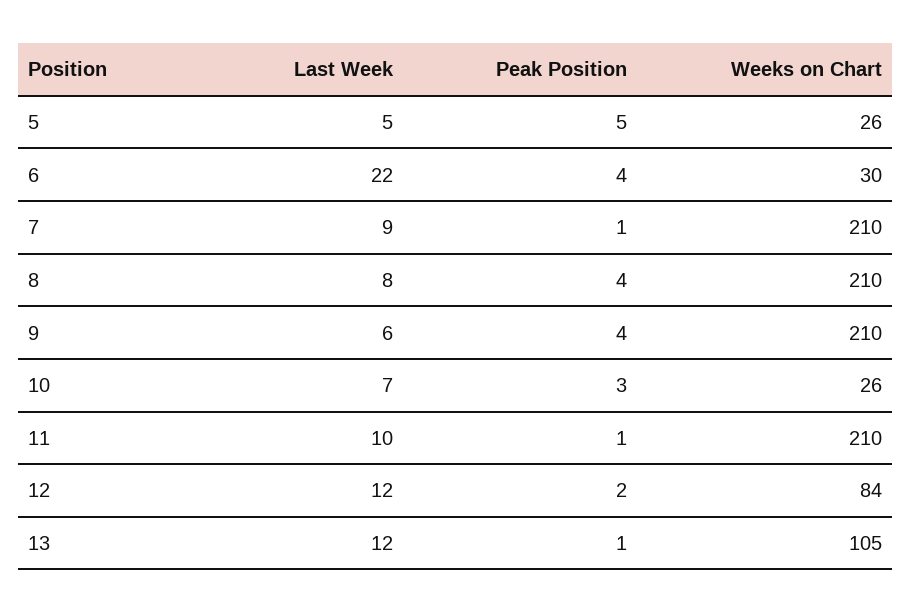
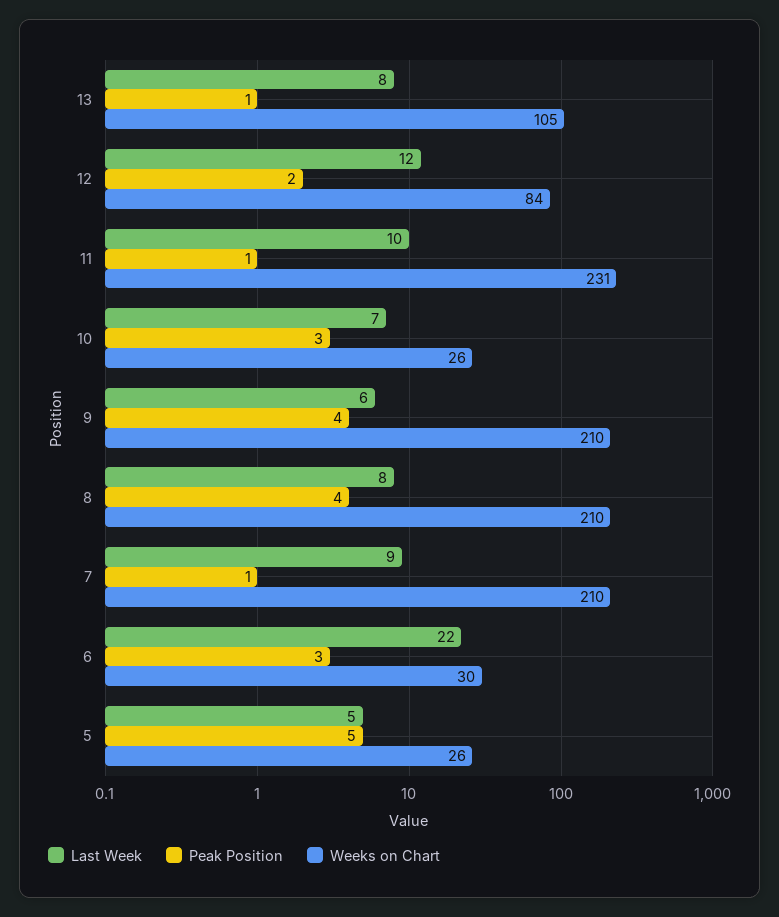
Peak Position, 6: 4 -> 3
Weeks on Chart, 11: 210 -> 231
Last Week, 13: 12 -> 8

